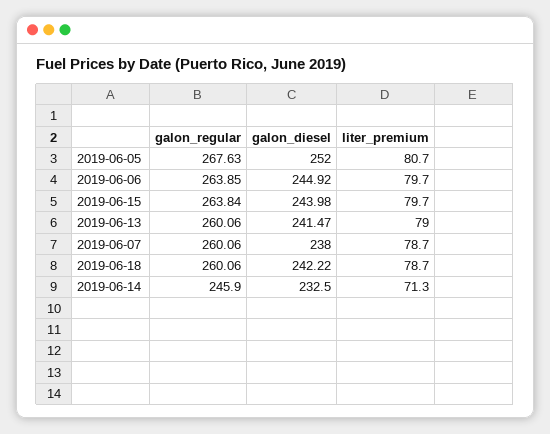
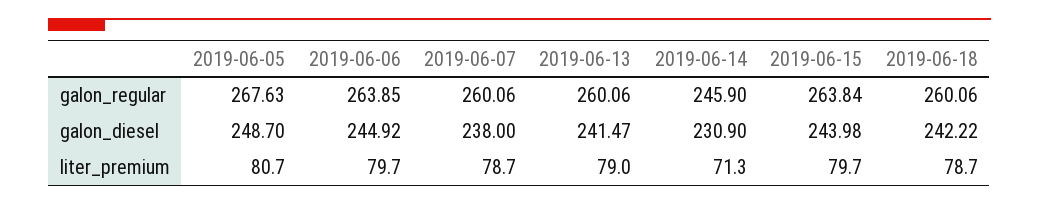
galon_diesel, 2019-06-05: 252 -> 248.7
galon_diesel, 2019-06-14: 232.5 -> 230.9

